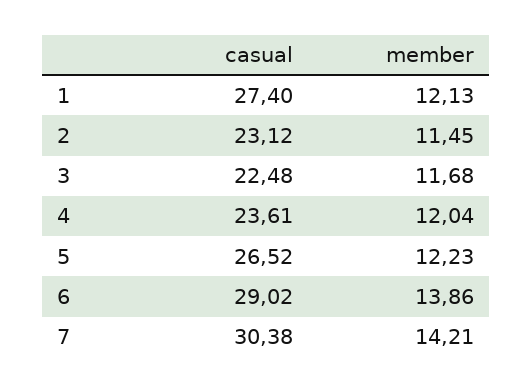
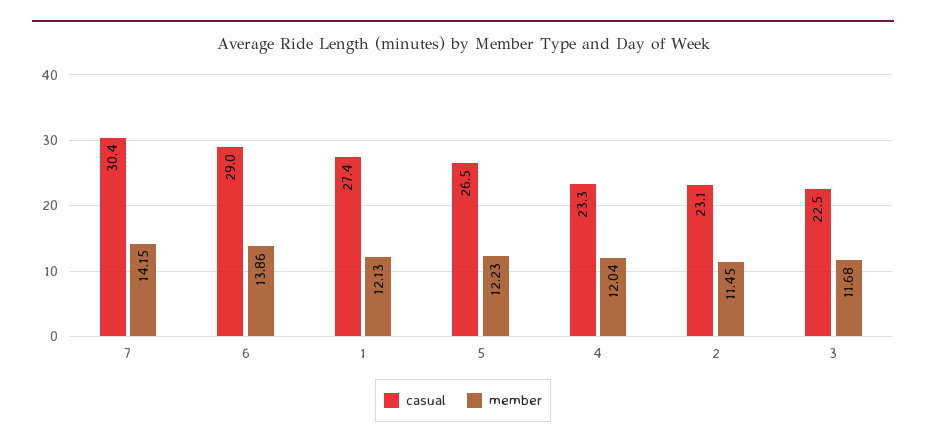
casual, 4: 23.61 -> 23.3
member, 7: 14.21 -> 14.15

